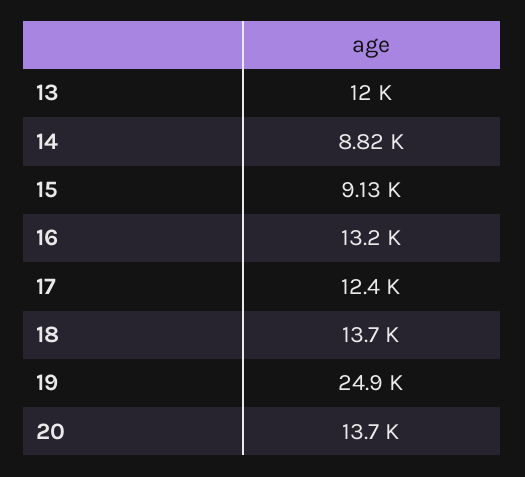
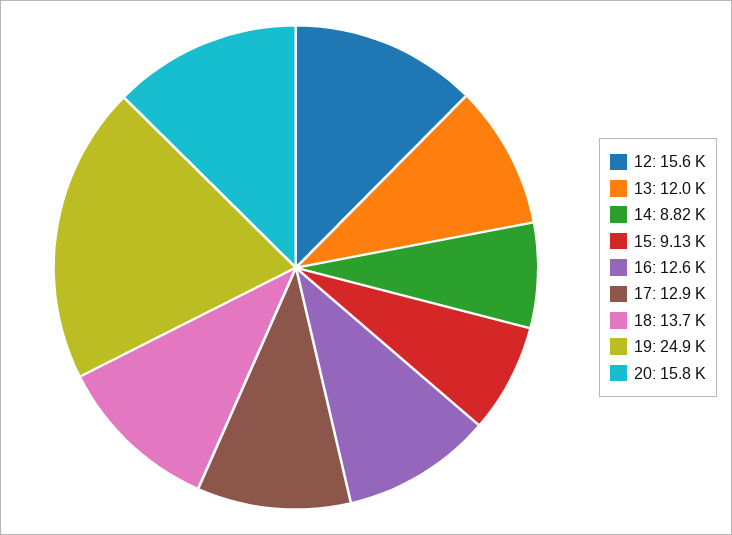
16: 13200 -> 12600
17: 12400 -> 12900
20: 13700 -> 15800
12: none -> 15600

